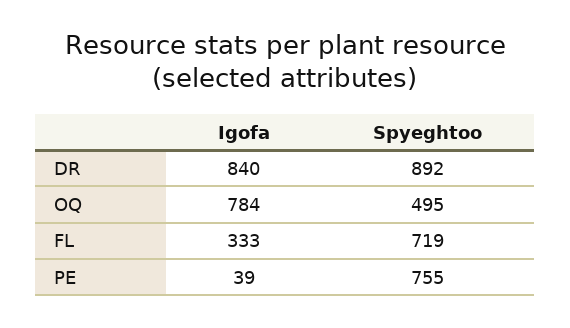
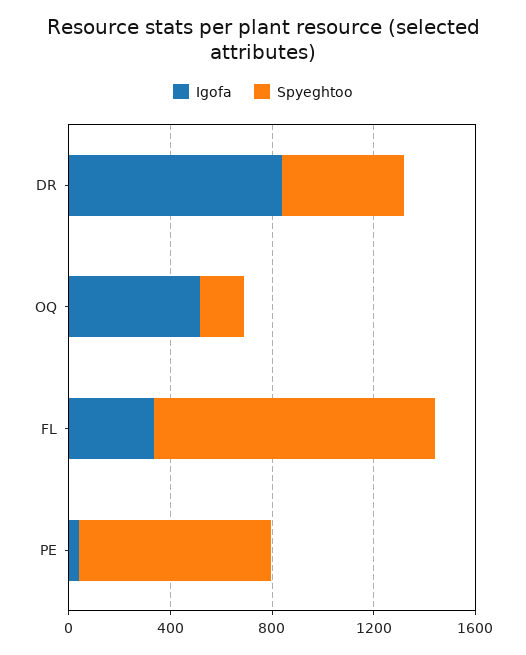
Spyeghtoo, DR: 892 -> 500
Igofa, OQ: 784 -> 500
Spyeghtoo, OQ: 495 -> 200
Spyeghtoo, FL: 719 -> 1100

